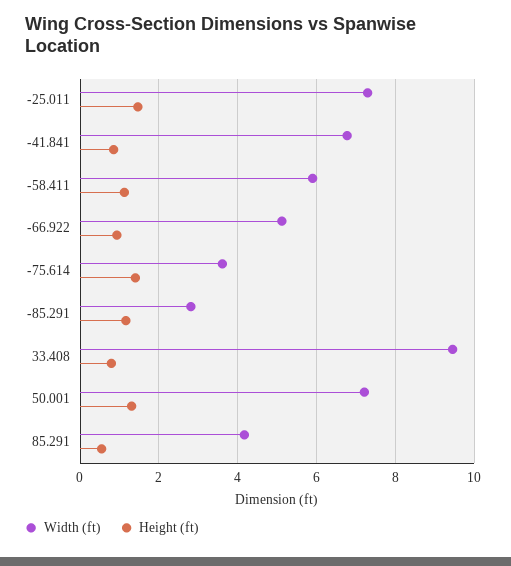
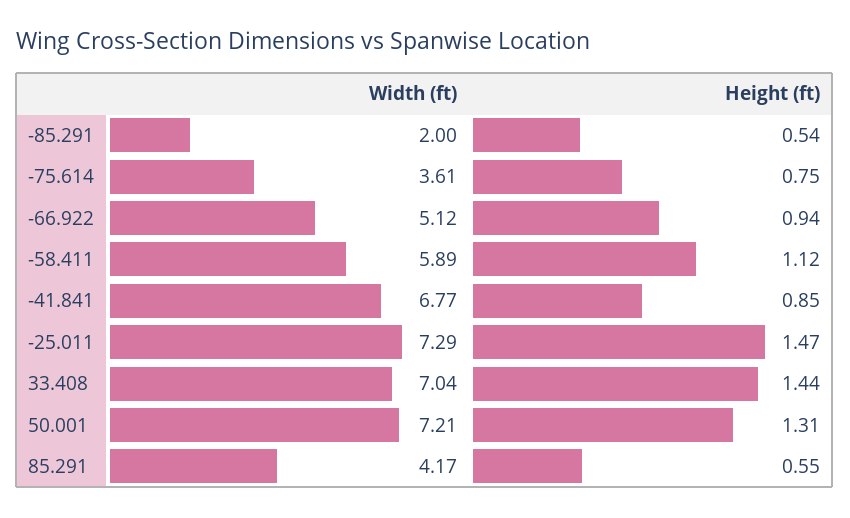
Height (ft), -75.614: 1.4 -> 0.75
Width (ft), -85.291: 2.8 -> 2
Height (ft), -85.291: 1.2 -> 0.54
Width (ft), 33.408: 9.4 -> 7.04
Height (ft), 33.408: 0.8 -> 1.44

